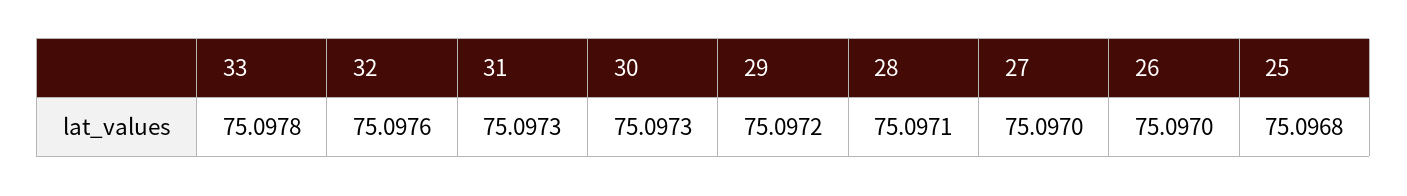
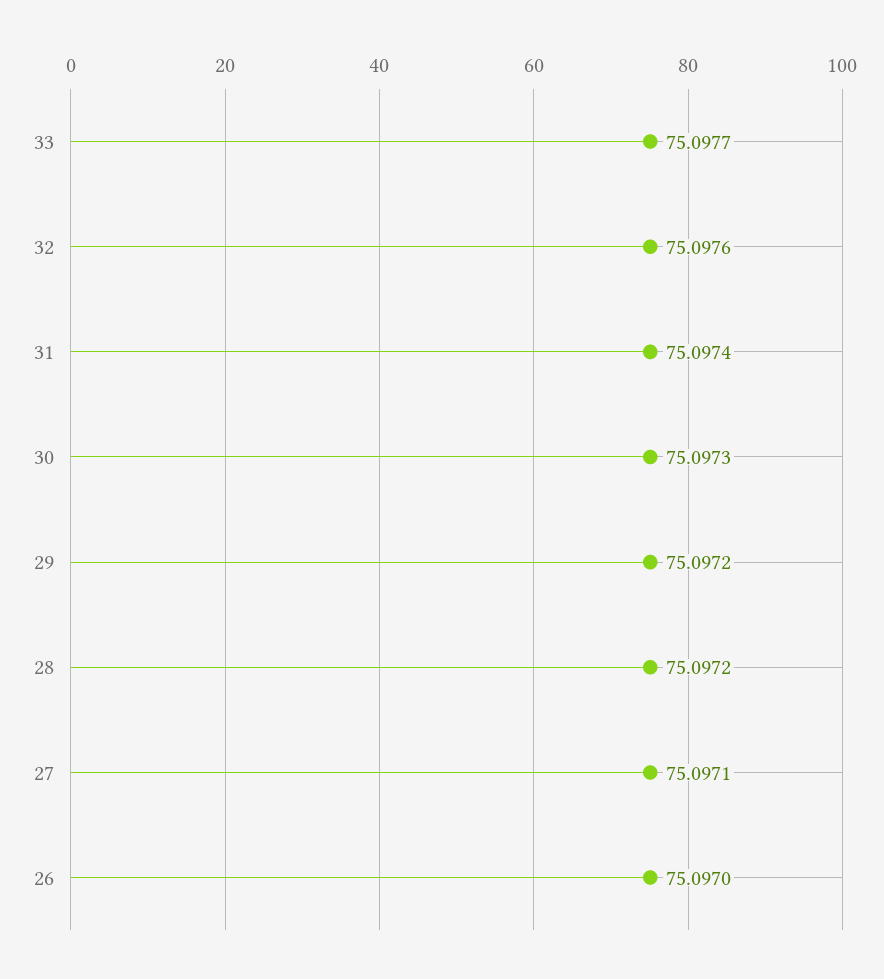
33: 75.0978 -> 75.0977
31: 75.0973 -> 75.0974
28: 75.0971 -> 75.0972
27: 75.097 -> 75.0971
25: 75.0968 -> none

